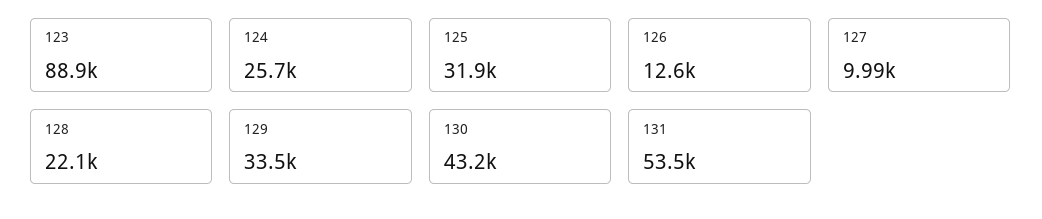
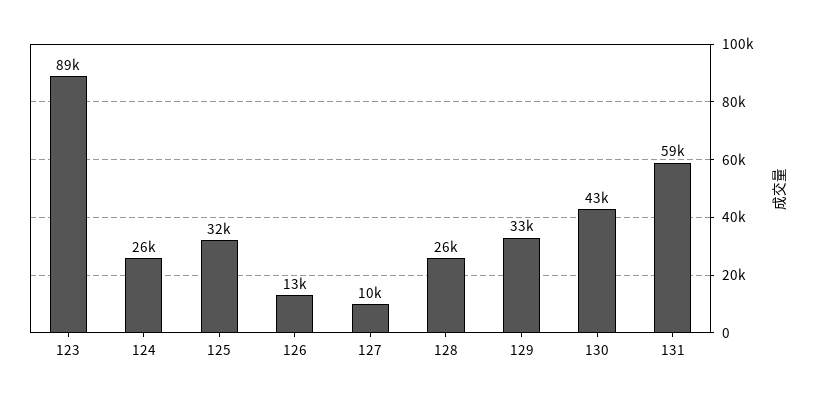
128: 22100 -> 26000
131: 53500 -> 59000

